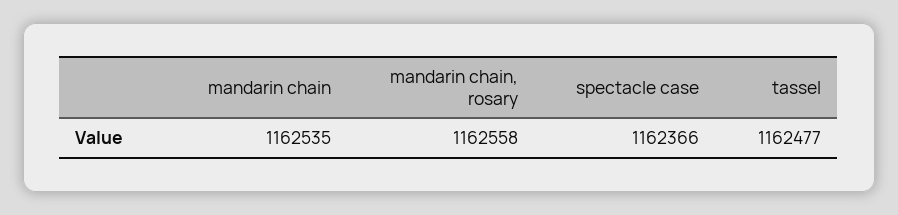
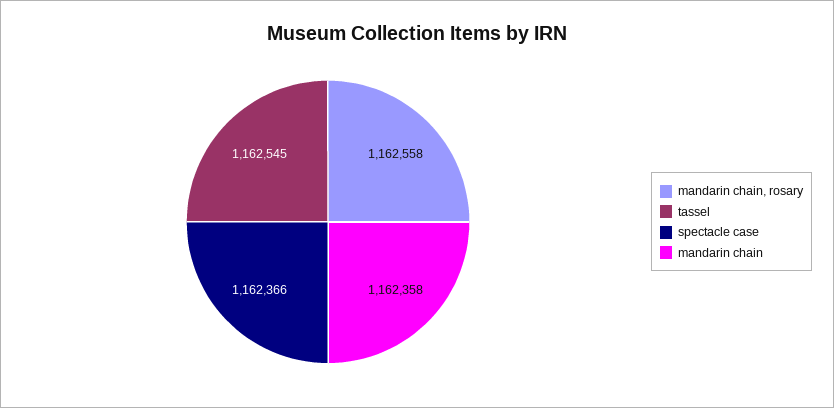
mandarin chain: 1162535 -> 1162358
tassel: 1162477 -> 1162545

